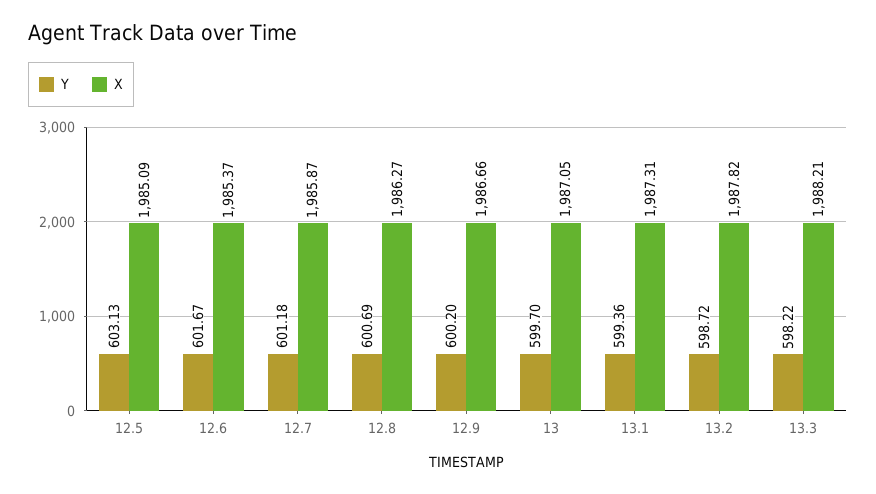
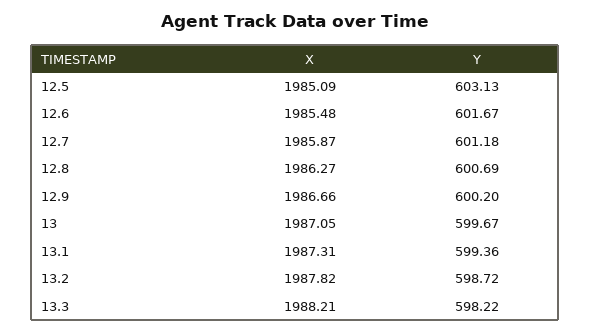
X, 12.6: 1985.37 -> 1985.48
Y, 13: 599.7 -> 599.67

